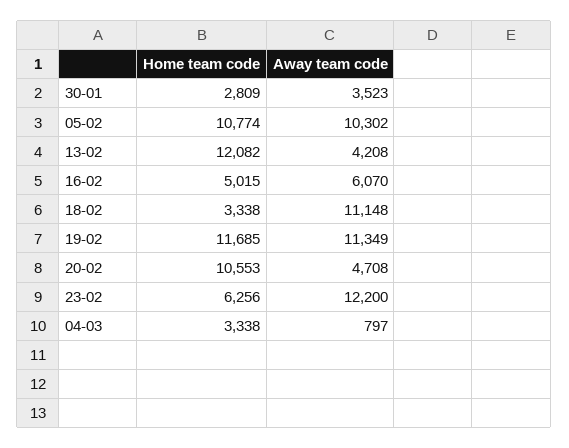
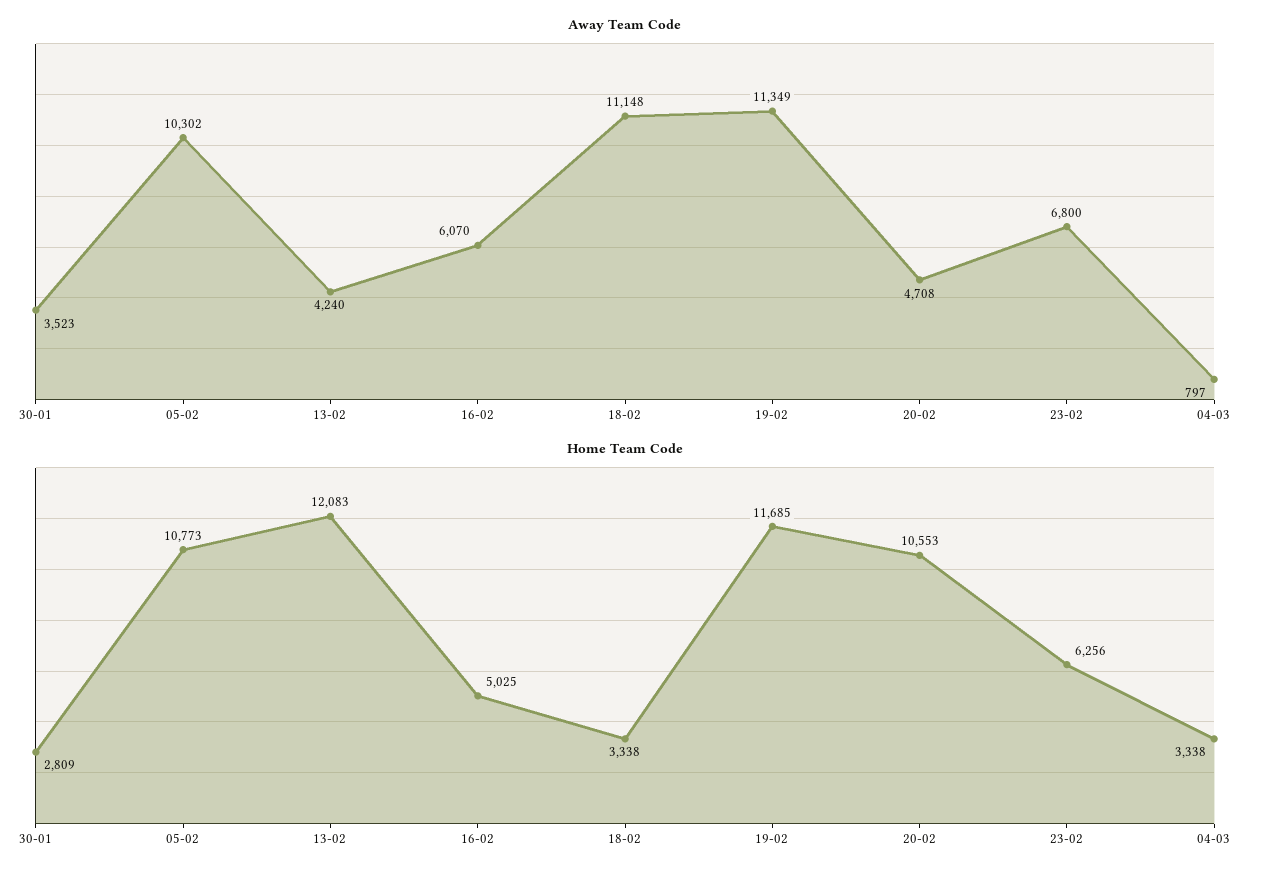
Home team code, 05-02: 10774 -> 10773
Home team code, 13-02: 12082 -> 12083
Away team code, 13-02: 4208 -> 4240
Home team code, 16-02: 5015 -> 5025
Away team code, 23-02: 12200 -> 6800

